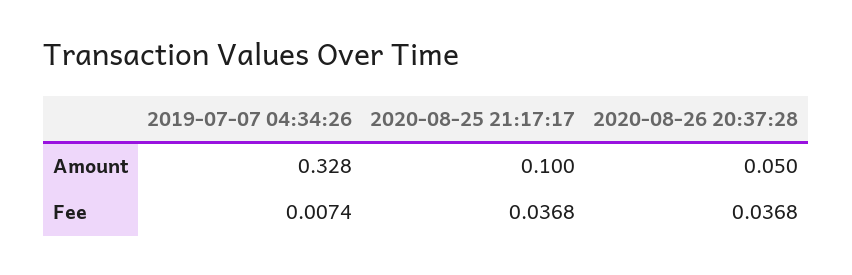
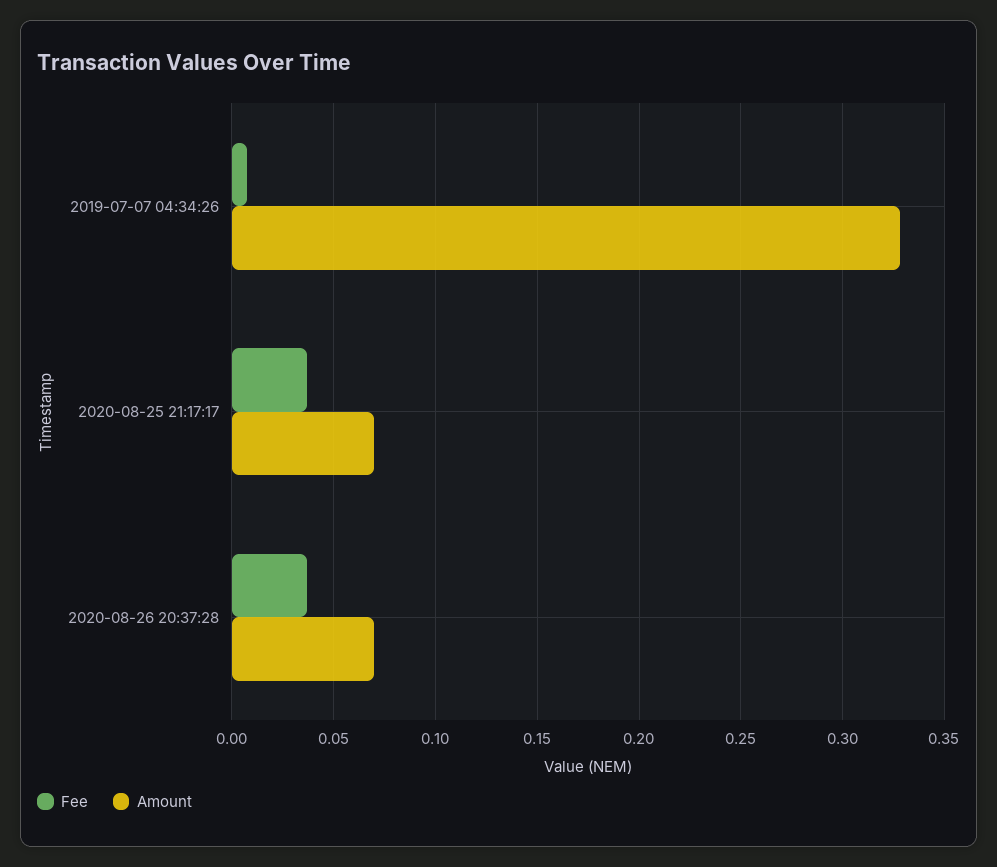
Amount, 2020-08-25 21:17:17: 0.1 -> 0.07
Amount, 2020-08-26 20:37:28: 0.05 -> 0.07

